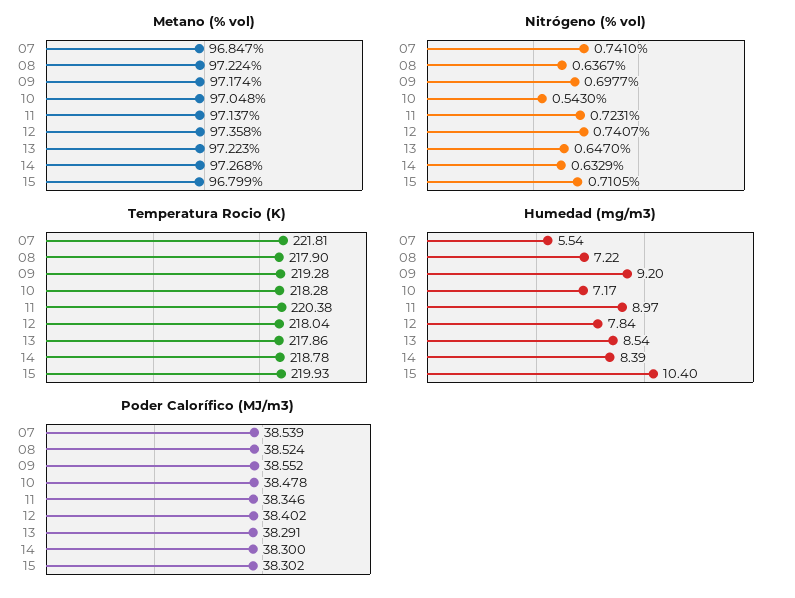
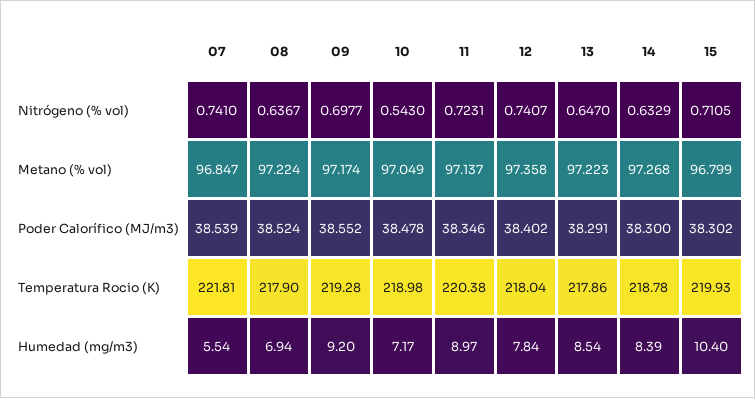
Metano (% vol), 10: 97.048 -> 97.049
Temperatura Rocio (K), 10: 218.28 -> 218.98
Humedad (mg/m3), 08: 7.22 -> 6.94

